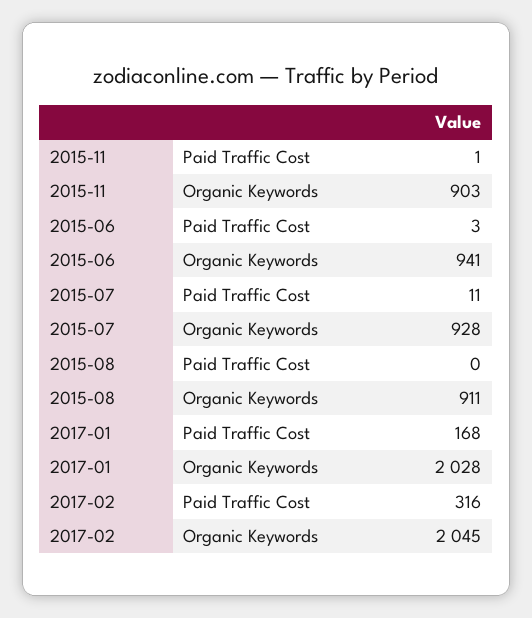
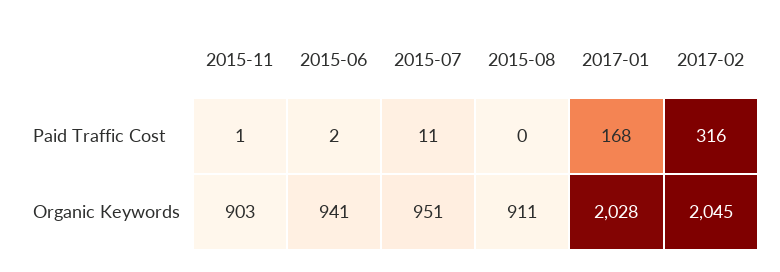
2015-06, Paid Traffic Cost: 3 -> 2
2015-07, Organic Keywords: 928 -> 951

